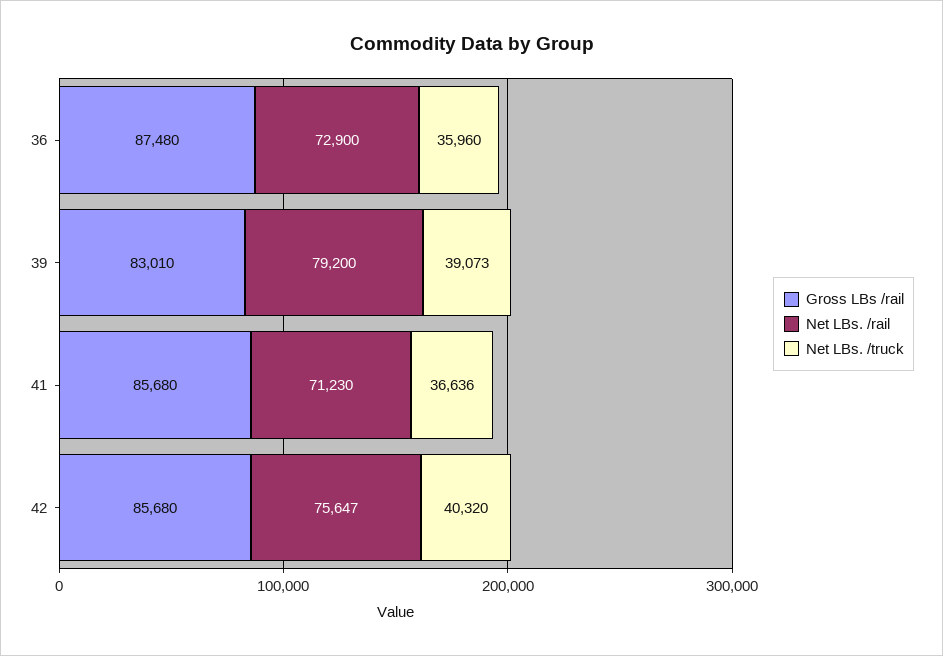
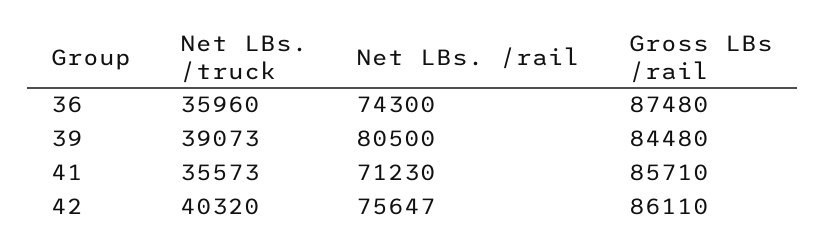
Net LBs. /rail, 36: 72900 -> 74300
Gross LBs /rail, 39: 83010 -> 84480
Net LBs. /rail, 39: 79200 -> 80500
Gross LBs /rail, 41: 85680 -> 85710
Net LBs. /truck, 41: 36636 -> 35573
Gross LBs /rail, 42: 85680 -> 86110

